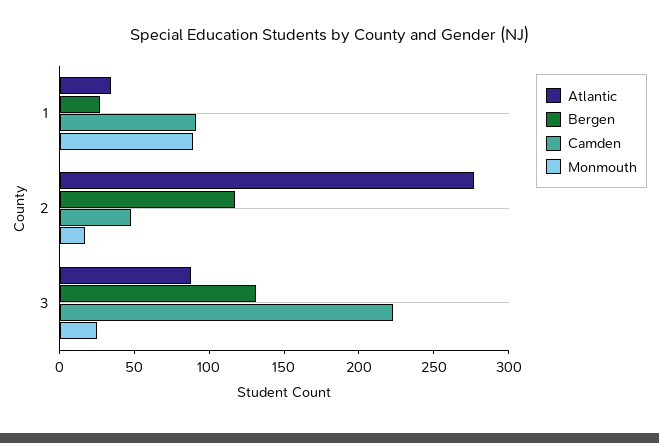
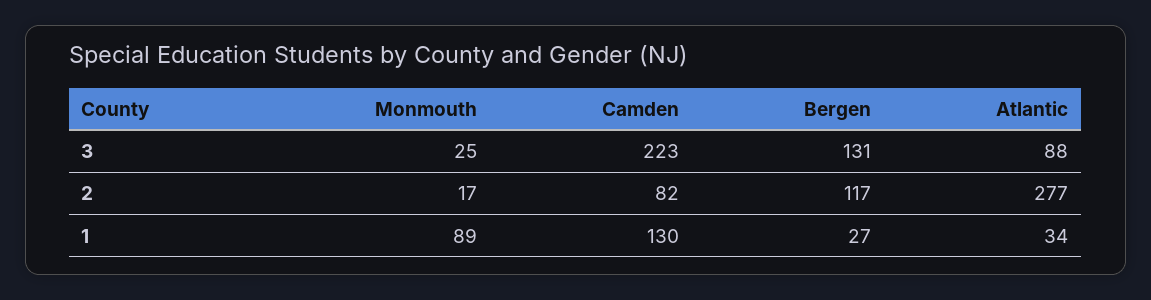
Camden, 1: 90 -> 130
Camden, 2: 50 -> 82

